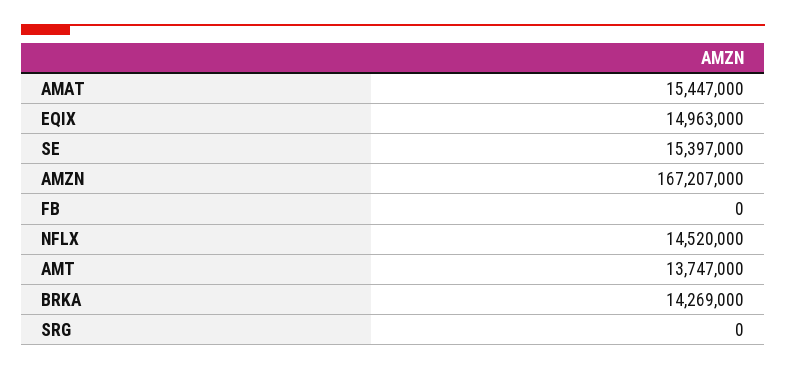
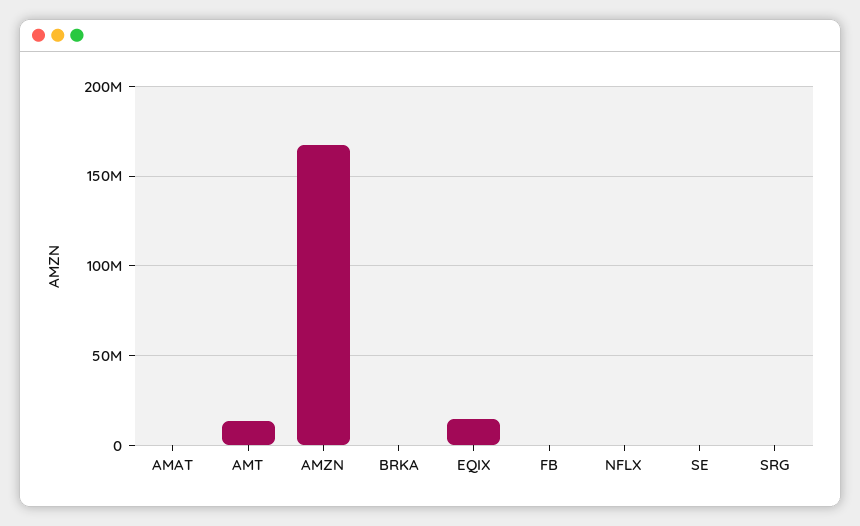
AMAT: 15447000 -> 0
SE: 15397000 -> 0
NFLX: 14520000 -> 0
BRKA: 14269000 -> 0

